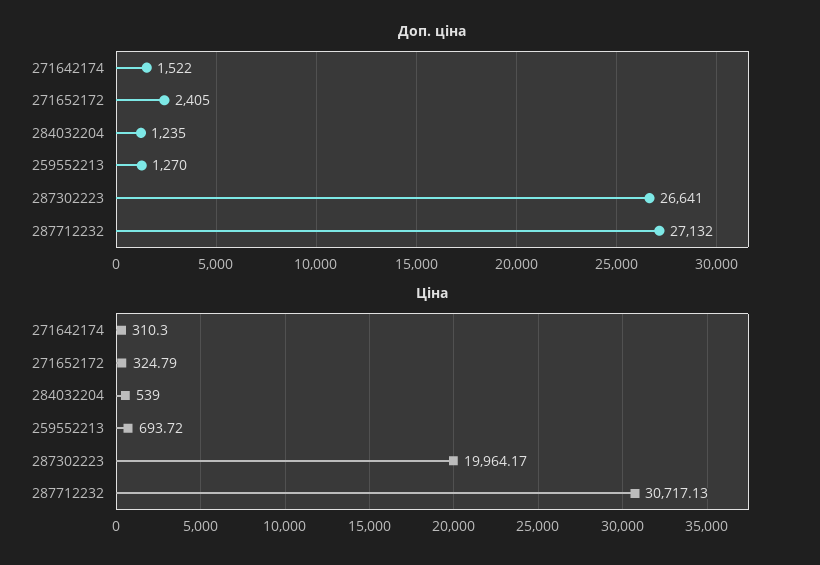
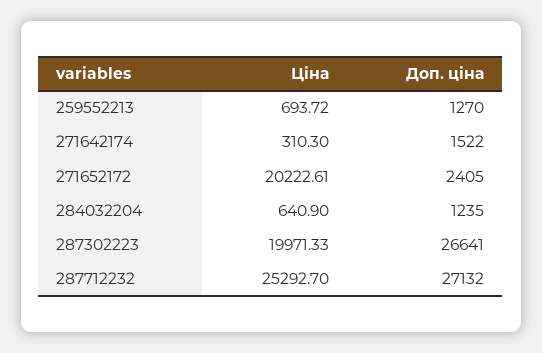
Ціна, 271652172: 324.79 -> 20222.61
Ціна, 284032204: 539 -> 640.9
Ціна, 287302223: 19964.17 -> 19971.33
Ціна, 287712232: 30717.13 -> 25292.7

